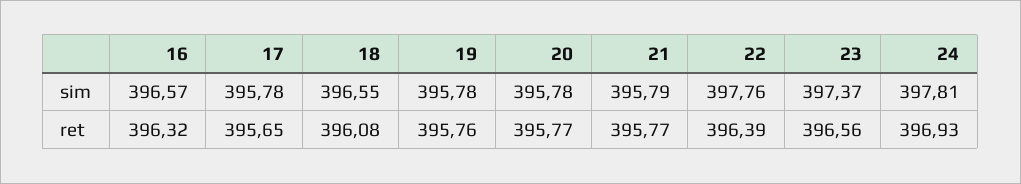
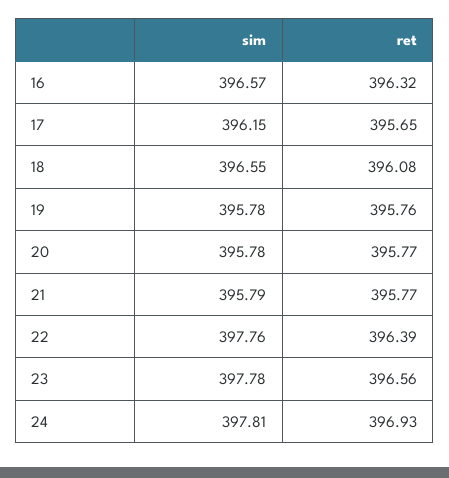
17, sim: 395.78 -> 396.15
23, sim: 397.37 -> 397.78

